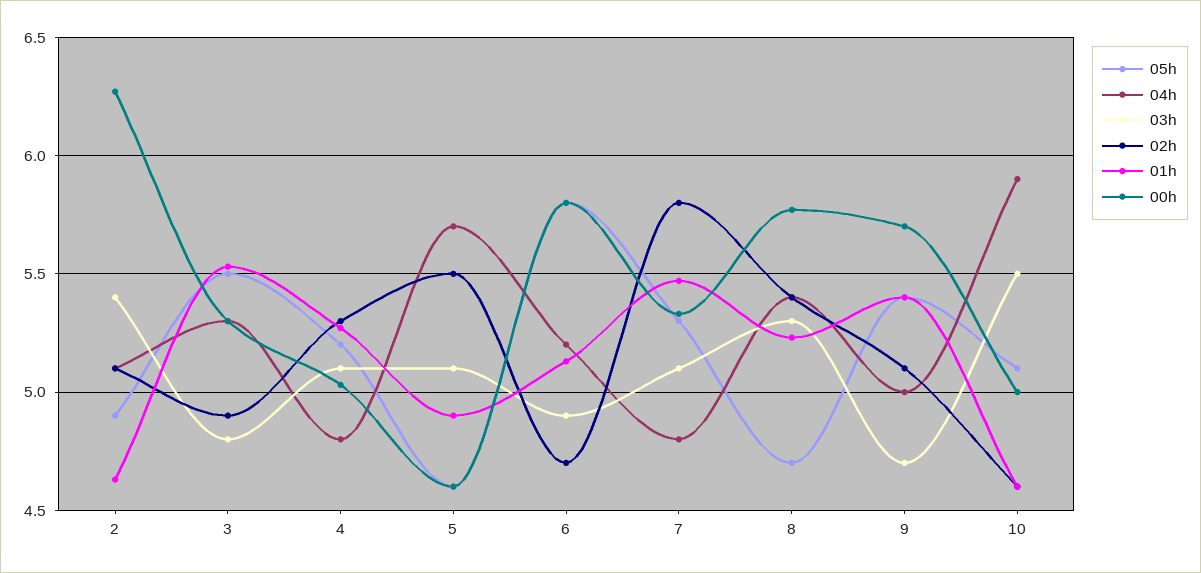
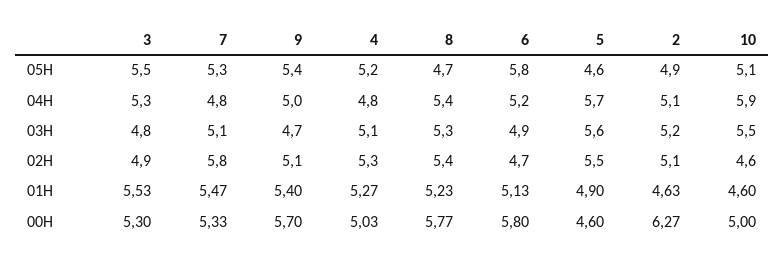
03h, 2: 5.4 -> 5.2
03h, 5: 5.1 -> 5.6

